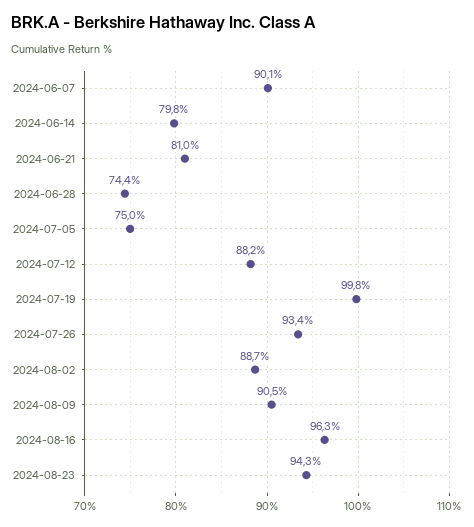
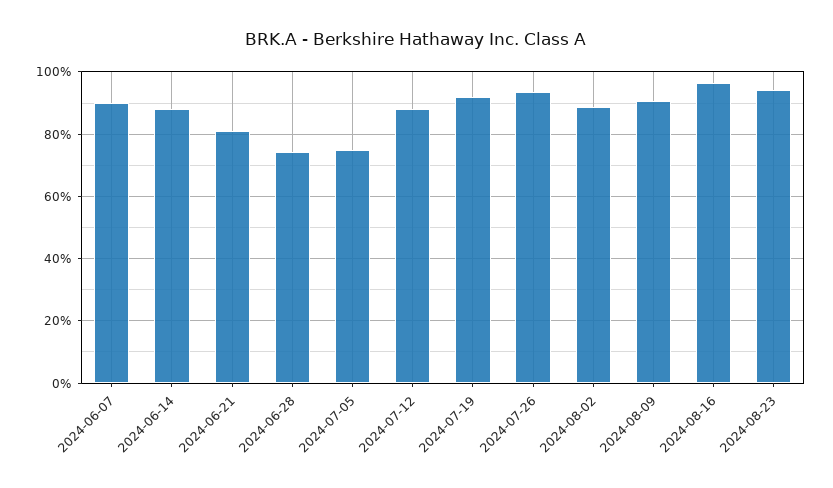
2024-06-14: 79.8 -> 88
2024-07-19: 99.8 -> 92

